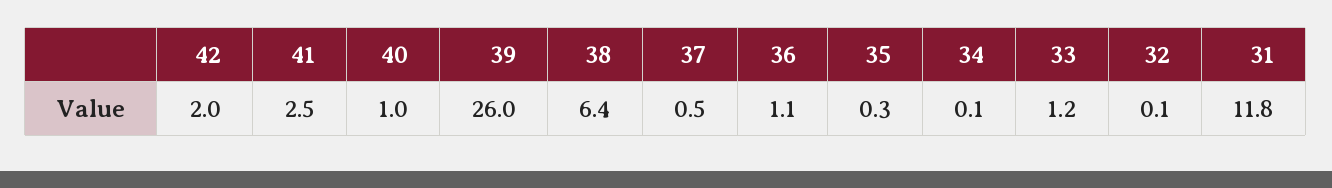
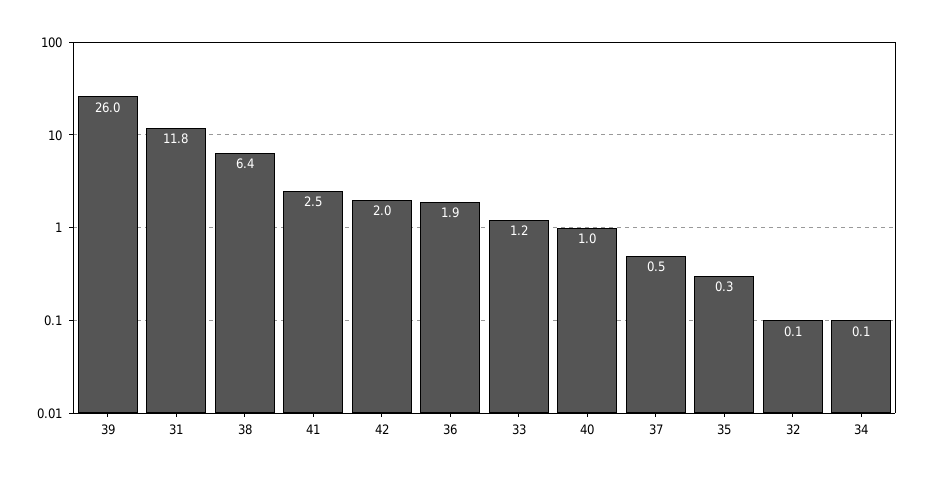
36: 1.1 -> 1.9

